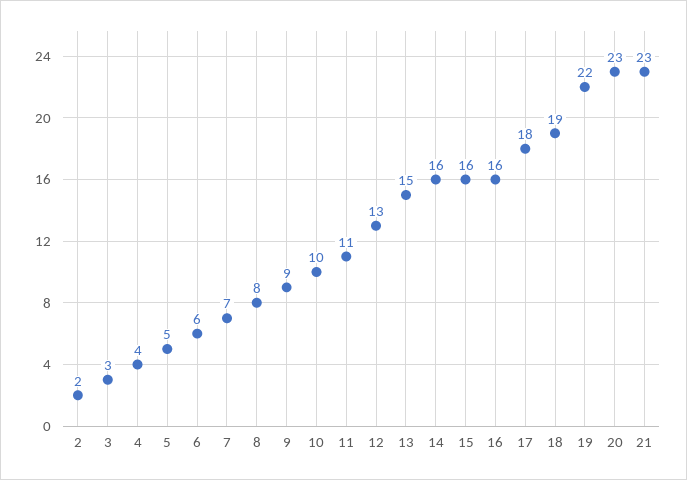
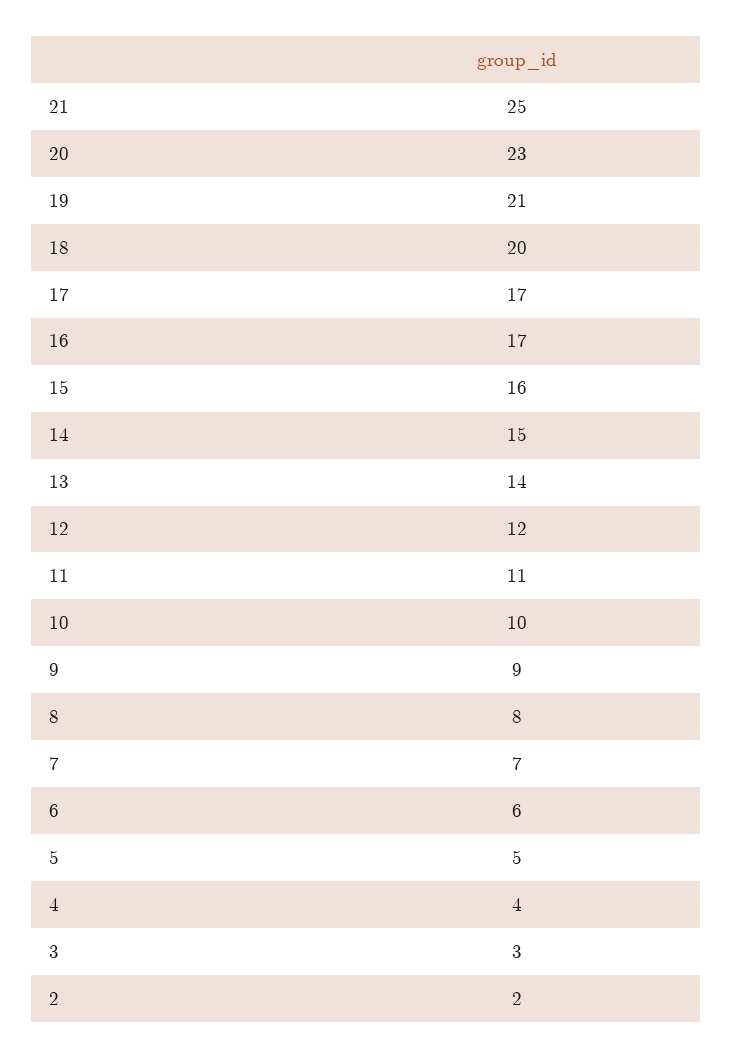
12: 13 -> 12
13: 15 -> 14
14: 16 -> 15
16: 16 -> 17
17: 18 -> 17
18: 19 -> 20
19: 22 -> 21
21: 23 -> 25

